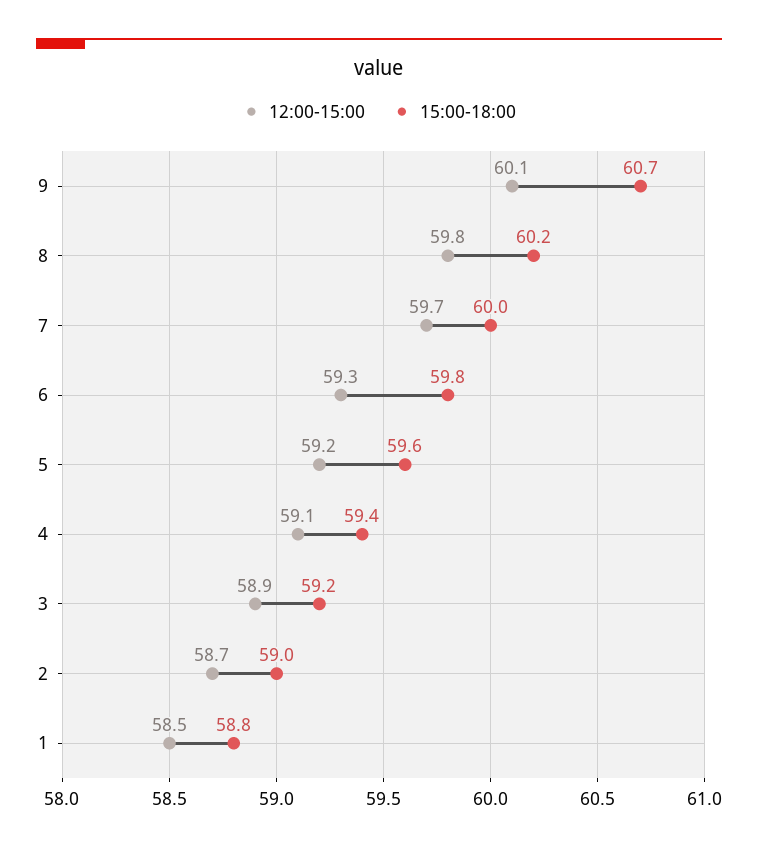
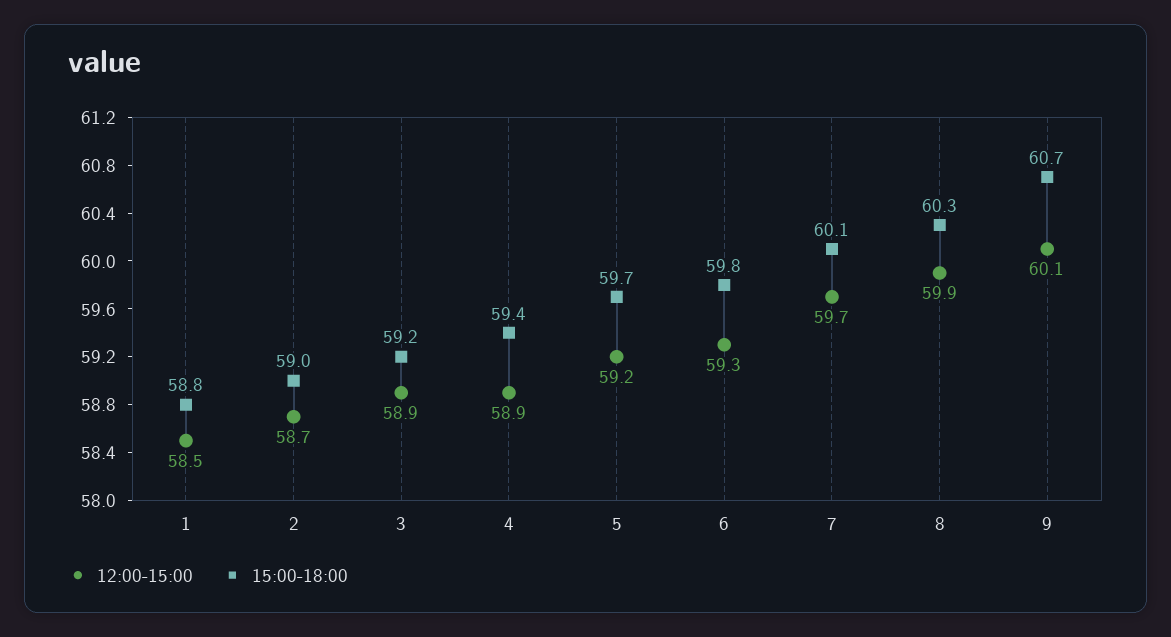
12:00-15:00, 8: 59.8 -> 59.9
15:00-18:00, 8: 60.2 -> 60.3
15:00-18:00, 7: 60 -> 60.1
15:00-18:00, 5: 59.6 -> 59.7
12:00-15:00, 4: 59.1 -> 58.9

